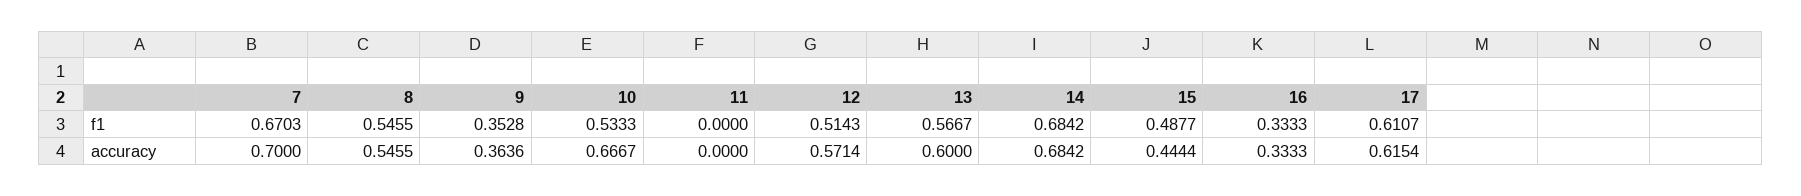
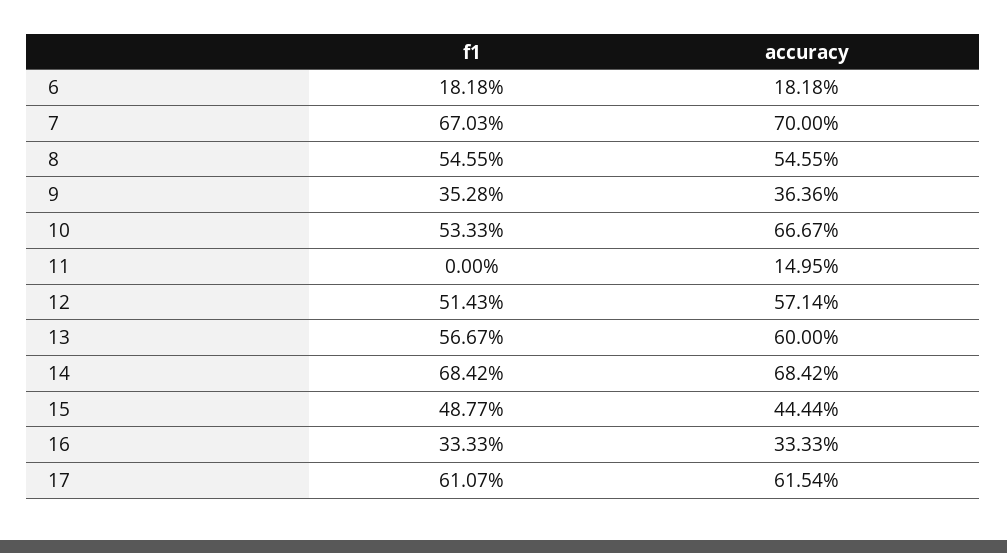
11, accuracy: 0 -> 0.1495
6, f1: none -> 0.1818
6, accuracy: none -> 0.1818

